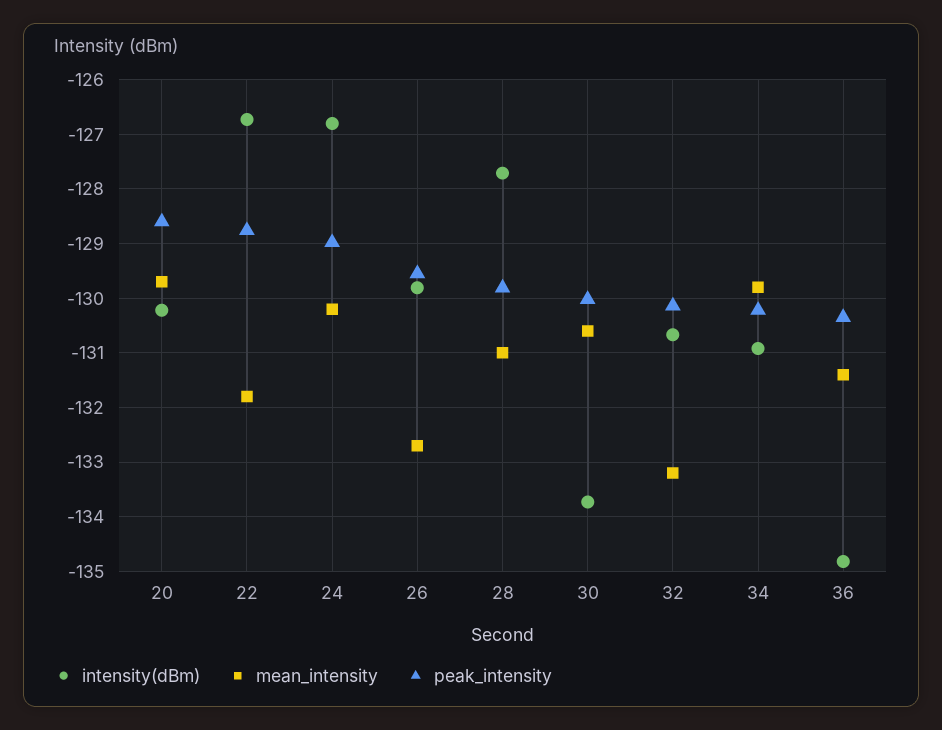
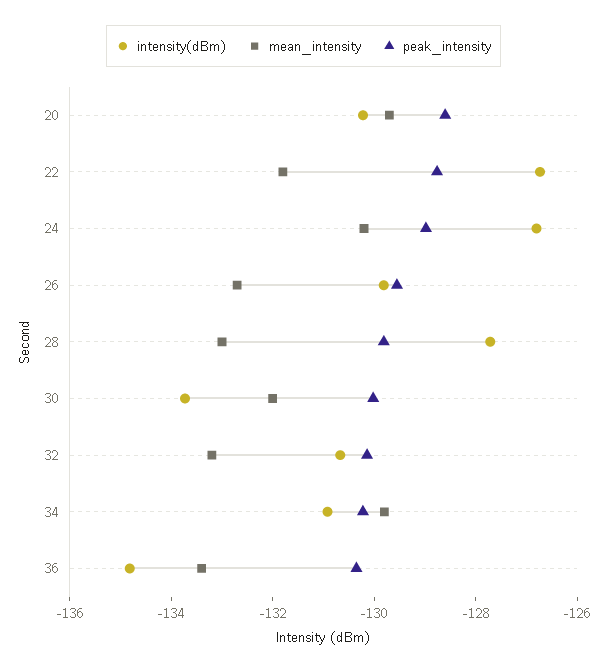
mean_intensity, 28: -131 -> -133
mean_intensity, 30: -130.6 -> -132
mean_intensity, 36: -131.4 -> -133.5

